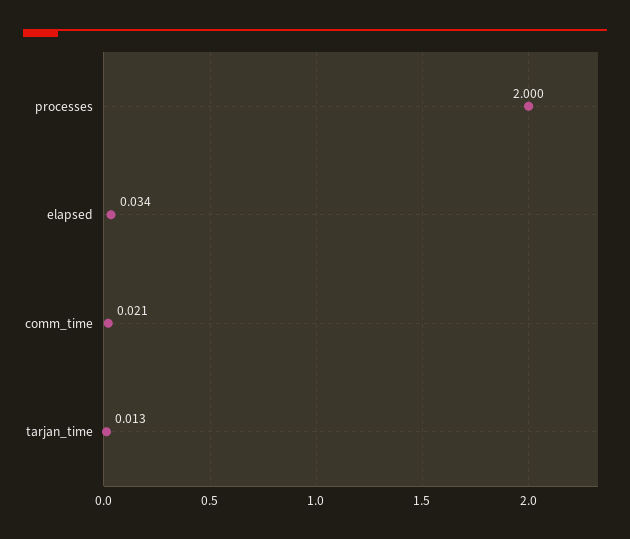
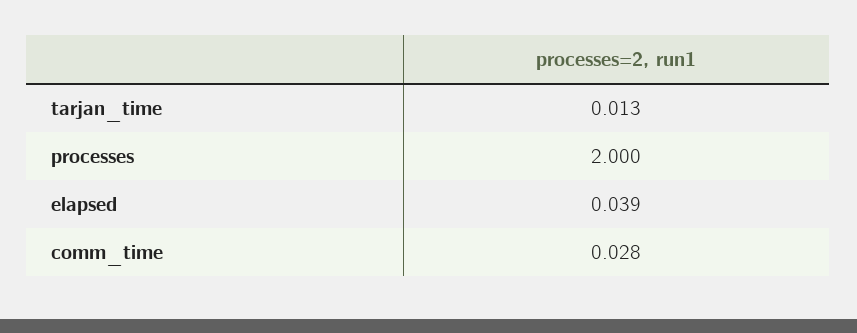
elapsed: 0.034 -> 0.039
comm_time: 0.021 -> 0.028

